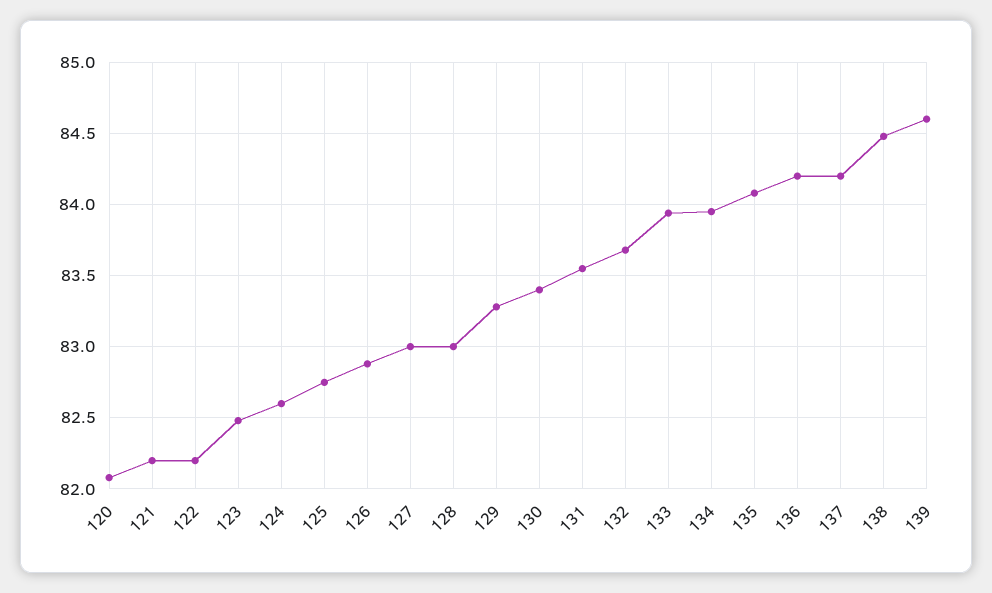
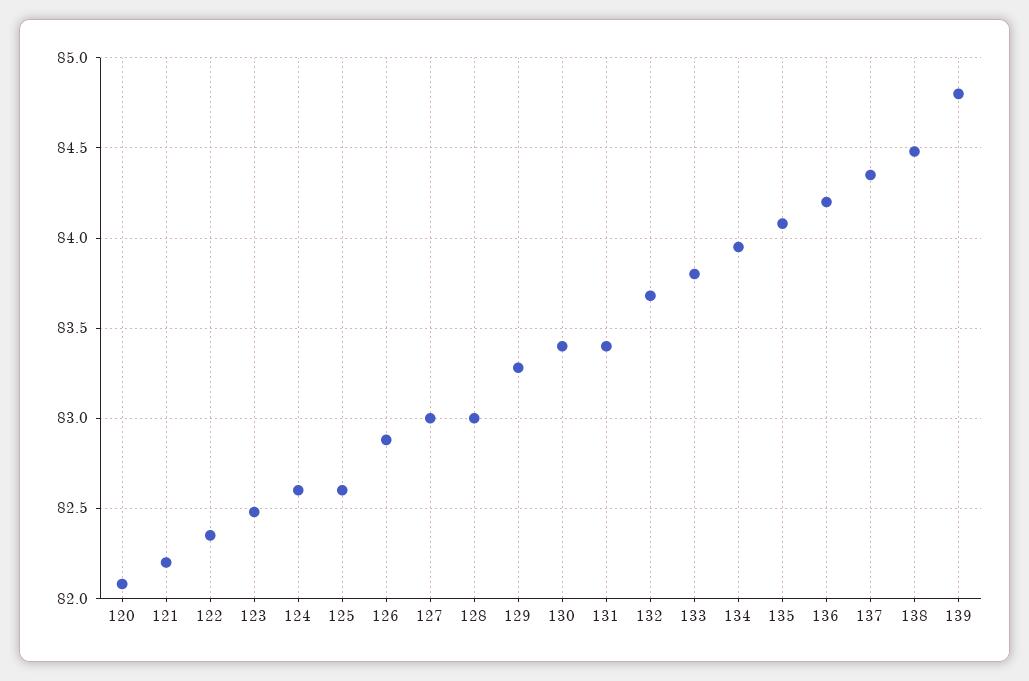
122: 82.2 -> 82.35
125: 82.75 -> 82.6
131: 83.55 -> 83.4
133: 83.95 -> 83.8
137: 84.2 -> 84.35
139: 84.6 -> 84.8

